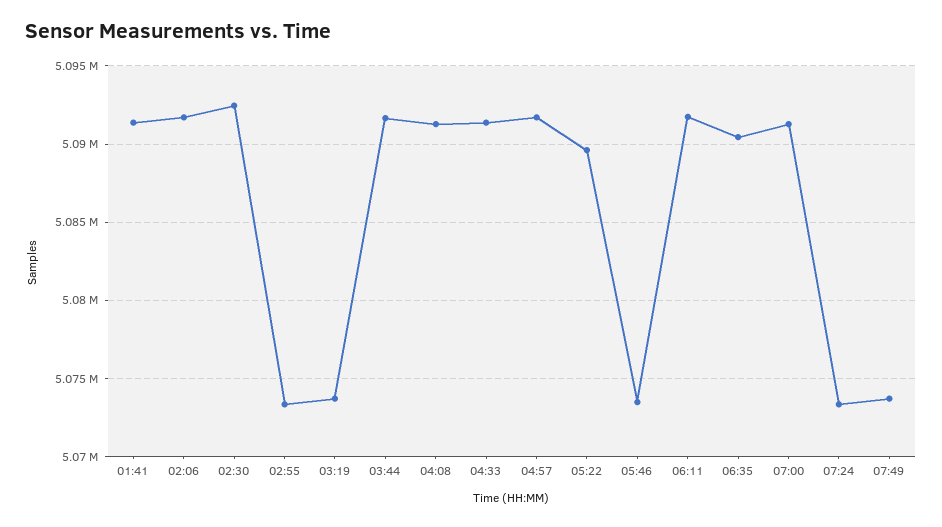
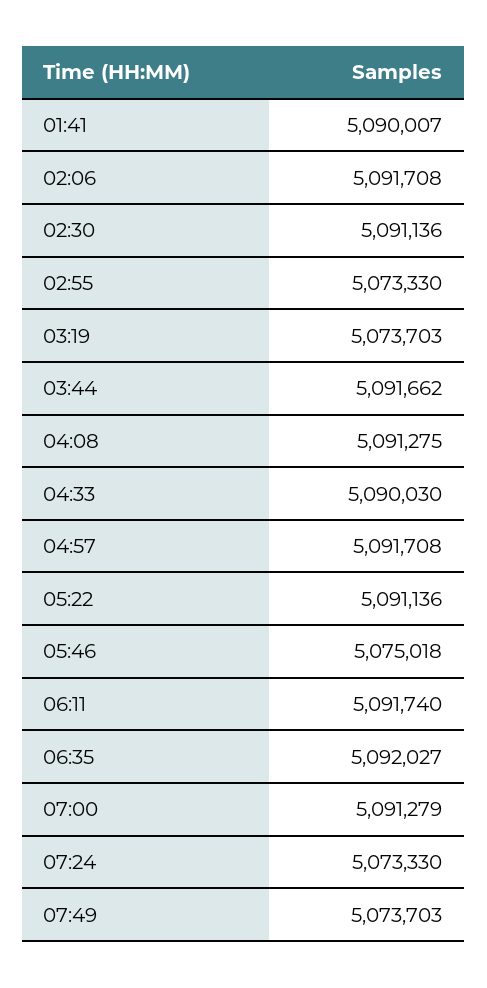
01:41: 5091500 -> 5090007
02:30: 5092500 -> 5091136
04:33: 5091500 -> 5090030
05:22: 5089500 -> 5091136
05:46: 5073500 -> 5075018
06:35: 5090500 -> 5092027

